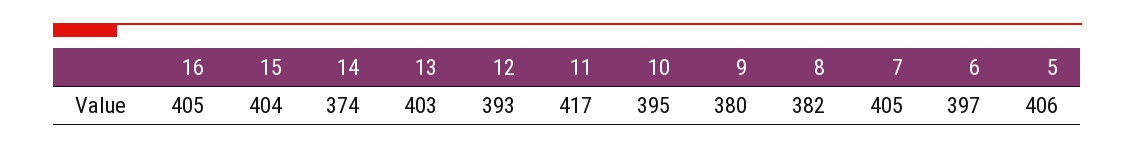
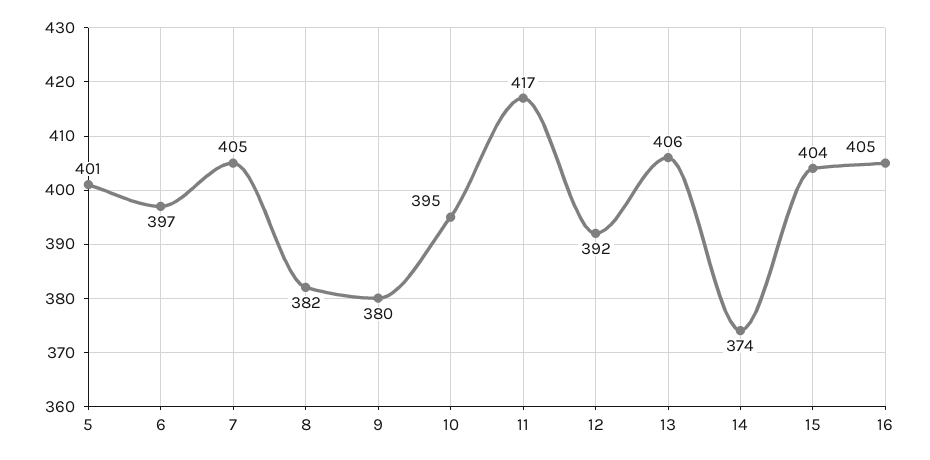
13: 403 -> 406
12: 393 -> 392
5: 406 -> 401

